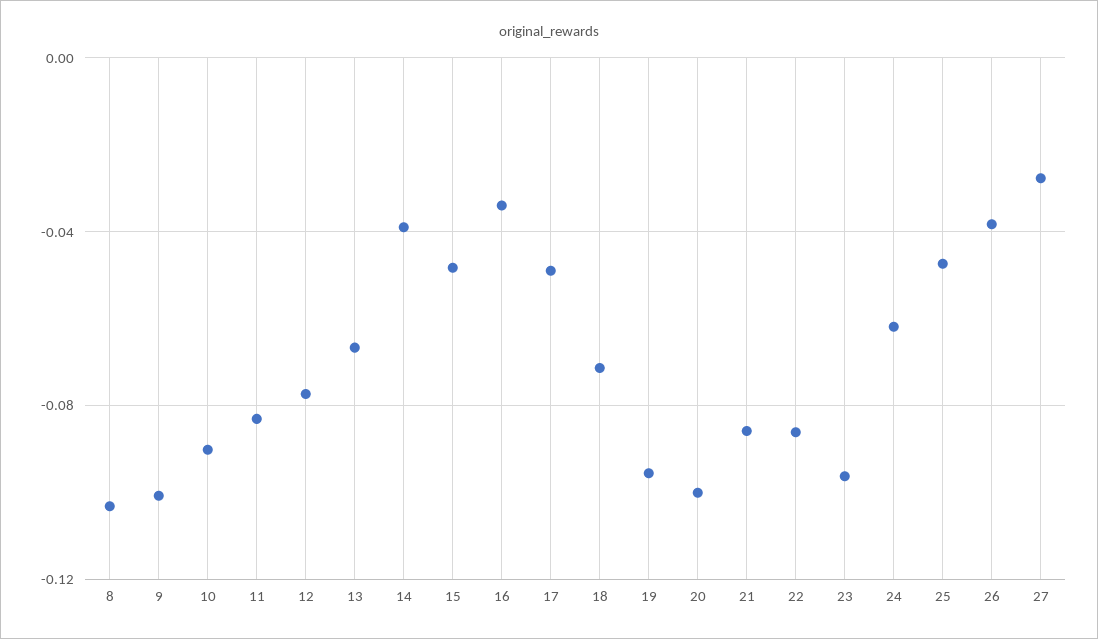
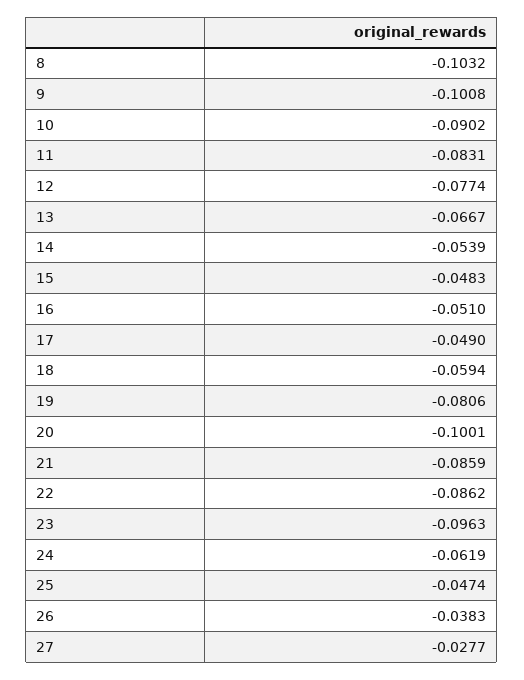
14: -0.04 -> -0.0539
16: -0.035 -> -0.051
18: -0.07 -> -0.0594
19: -0.095 -> -0.0806

